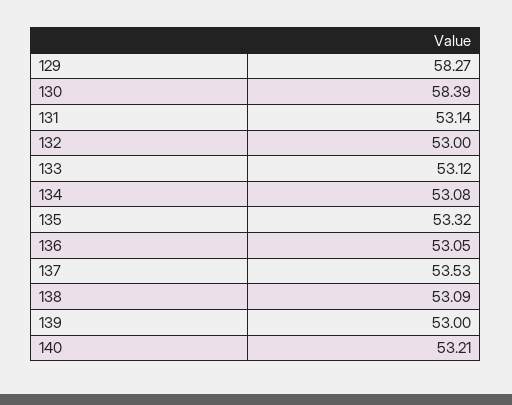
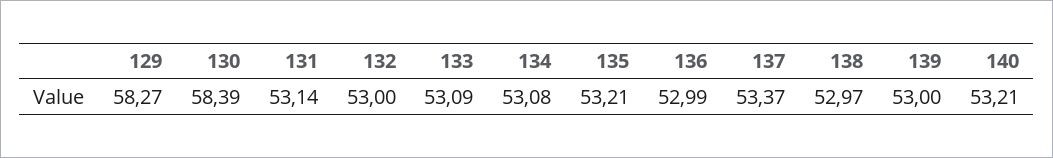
133: 53.12 -> 53.09
135: 53.32 -> 53.21
136: 53.05 -> 52.99
137: 53.53 -> 53.37
138: 53.09 -> 52.97

